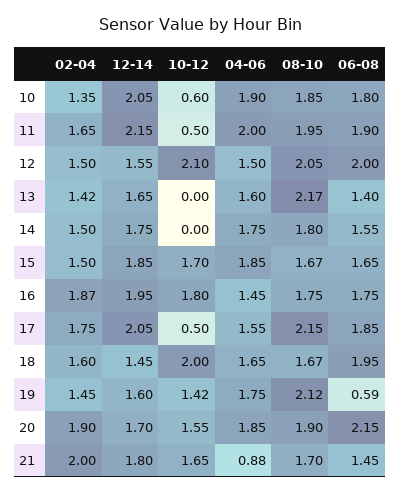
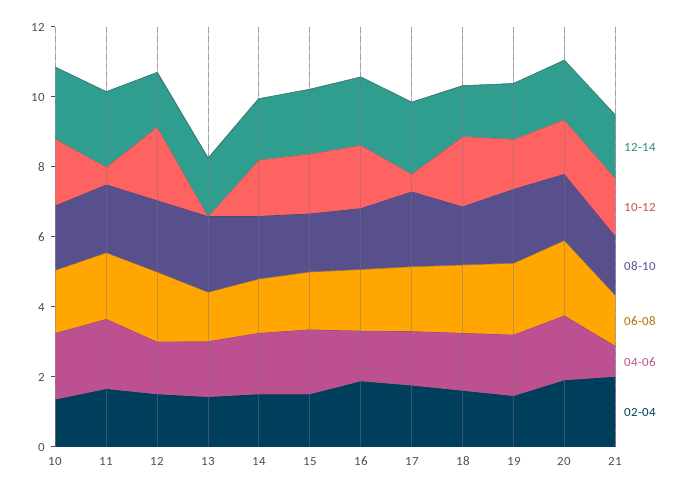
10-12, 10: 0.6 -> 2
10-12, 14: 0 -> 1.5
06-08, 19: 0.59 -> 2

